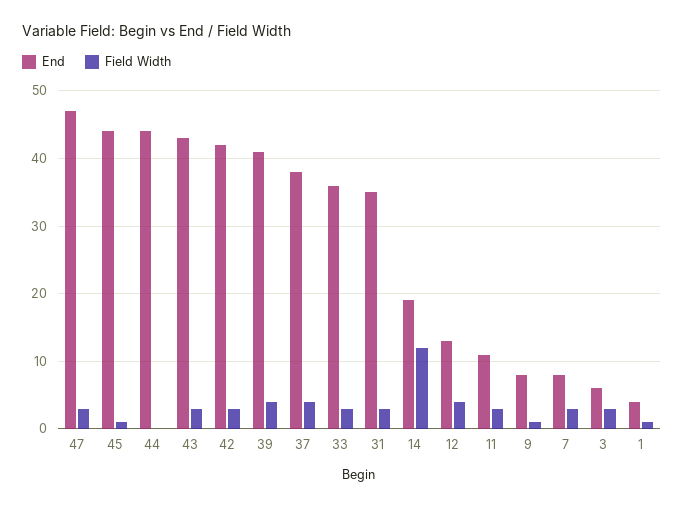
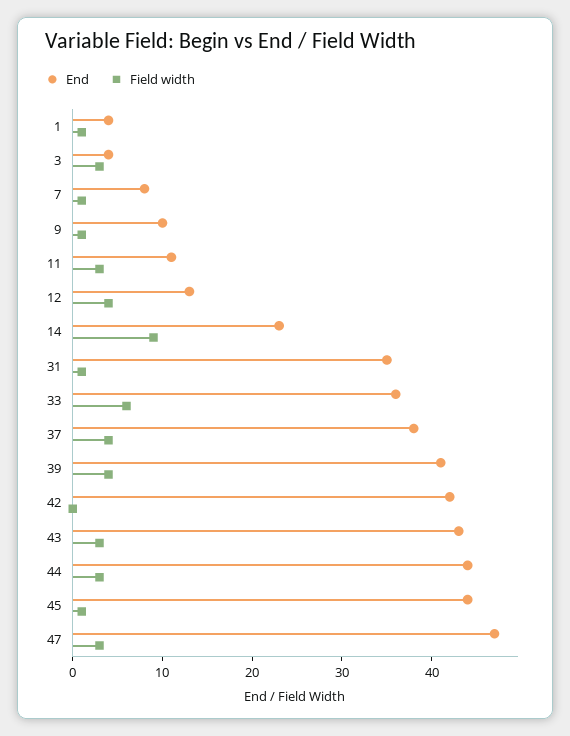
Field Width, 44: 0 -> 3
Field Width, 42: 3 -> 0
Field Width, 33: 3 -> 6
Field Width, 31: 3 -> 1
End, 14: 19 -> 23
Field Width, 14: 12 -> 9
End, 9: 8 -> 10
Field Width, 7: 3 -> 1
End, 3: 6 -> 4

